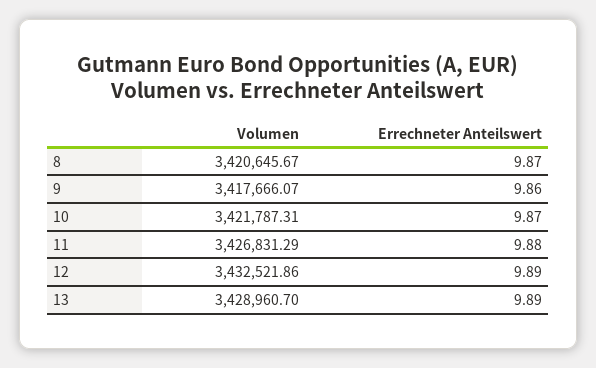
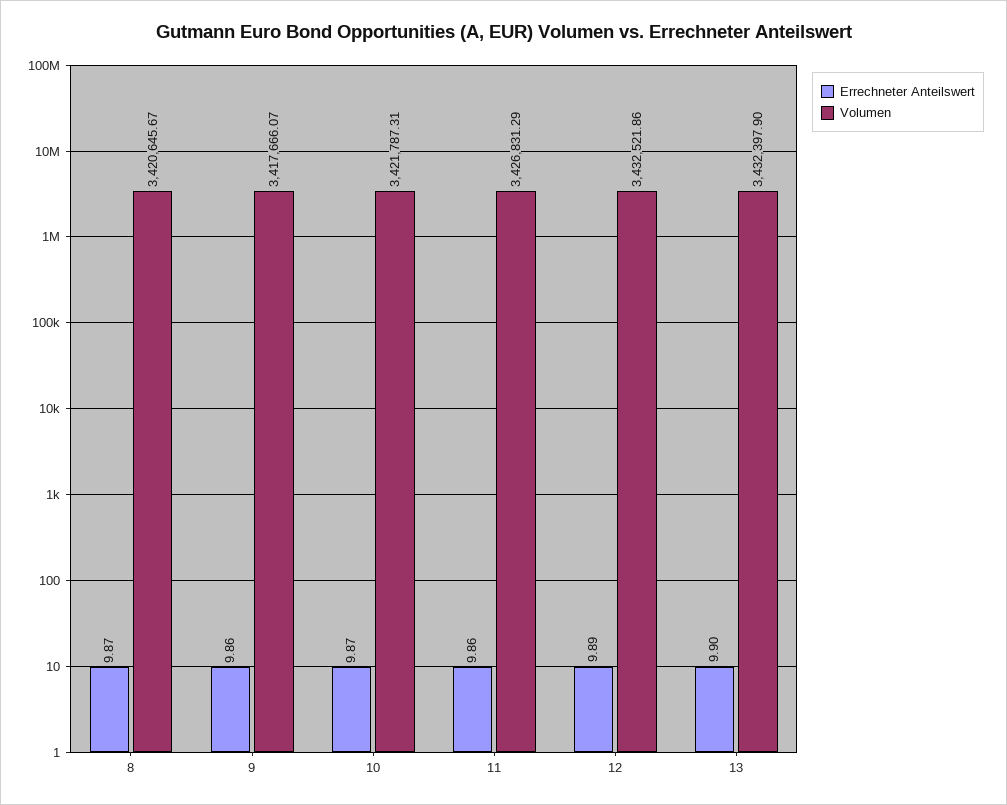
Errechneter Anteilswert, 11: 9.88 -> 9.86
Volumen, 13: 3428960.7 -> 3432397.9
Errechneter Anteilswert, 13: 9.89 -> 9.9

